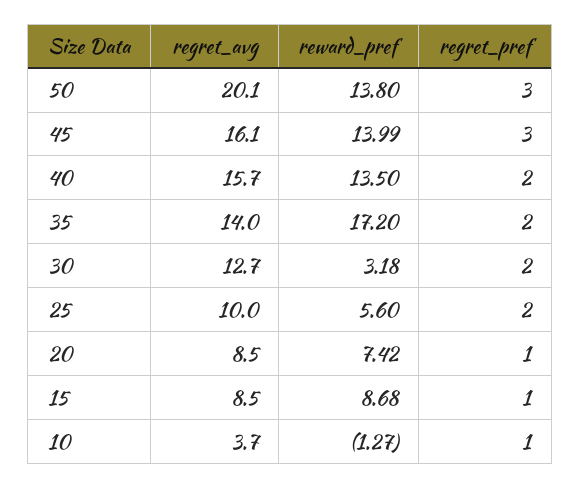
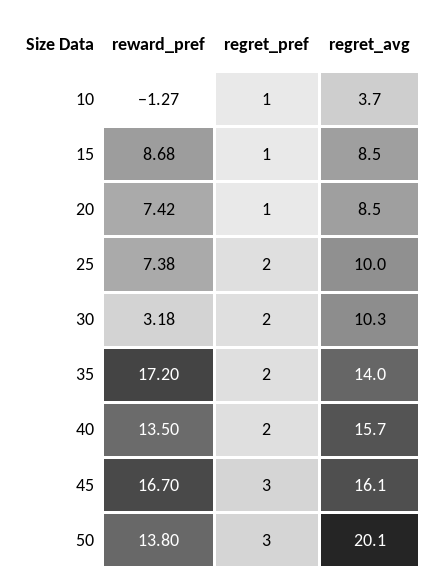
reward_pref, 45: 13.99 -> 16.7
regret_avg, 30: 12.7 -> 10.3
reward_pref, 25: 5.6 -> 7.38

